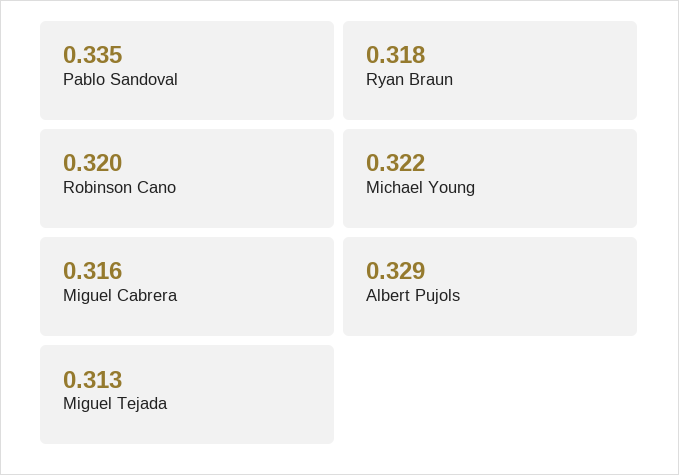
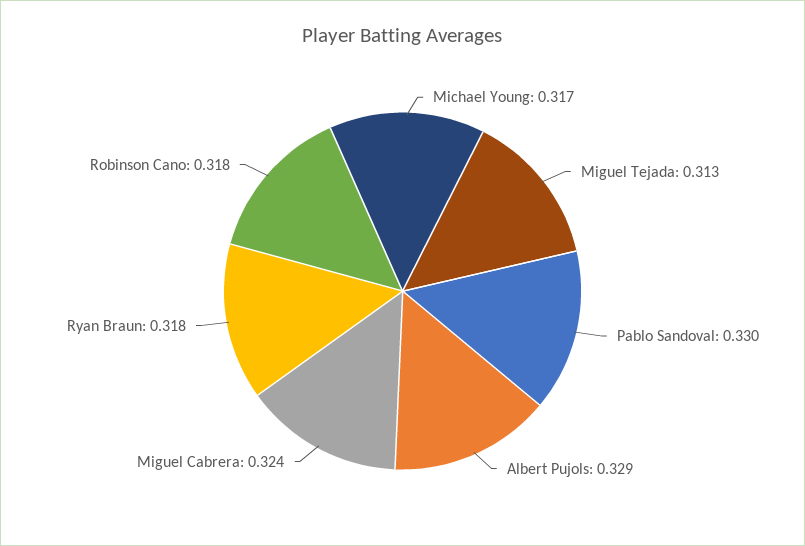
Pablo Sandoval: 0.335 -> 0.33
Robinson Cano: 0.32 -> 0.318
Michael Young: 0.322 -> 0.317
Miguel Cabrera: 0.316 -> 0.324

